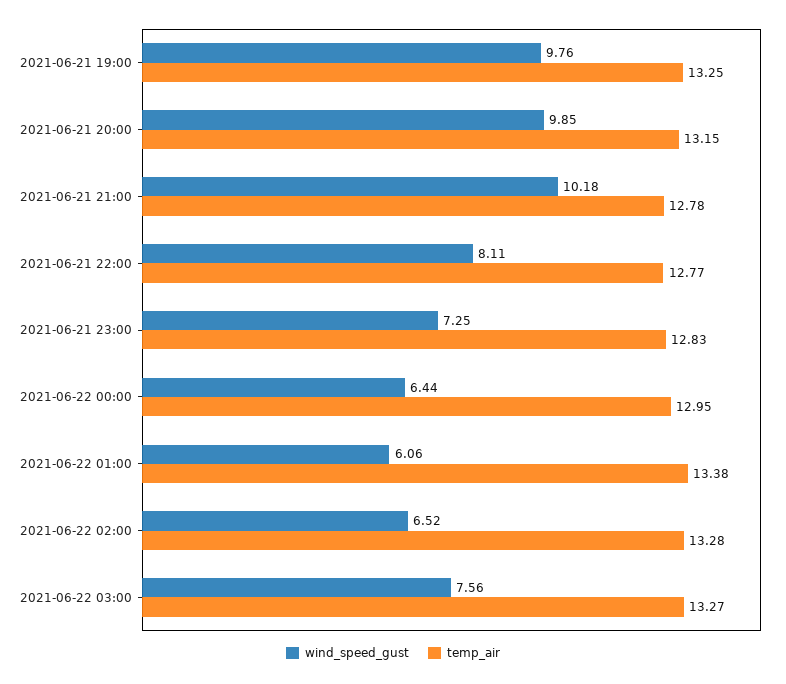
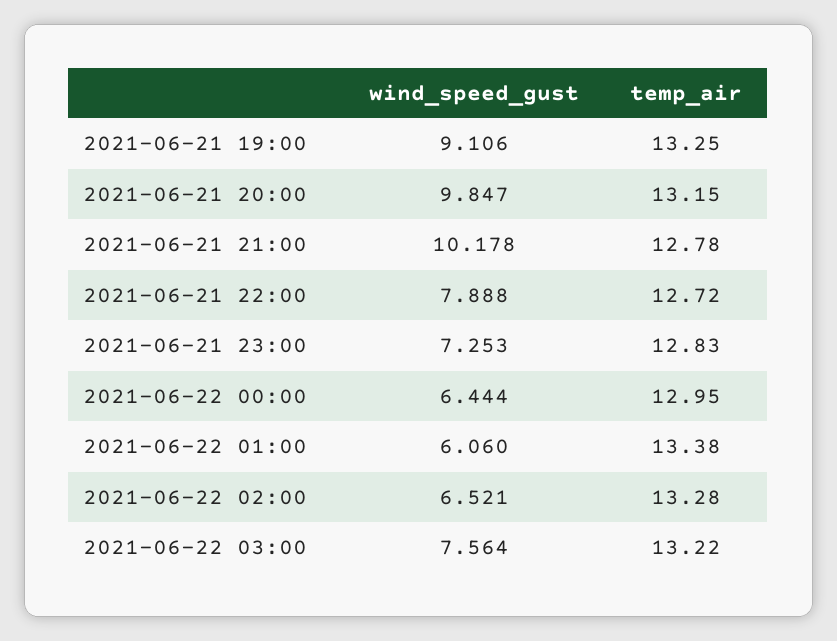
wind_speed_gust, 2021-06-21 19:00: 9.76 -> 9.106
wind_speed_gust, 2021-06-21 22:00: 8.11 -> 7.888
temp_air, 2021-06-21 22:00: 12.77 -> 12.72
temp_air, 2021-06-22 03:00: 13.27 -> 13.22

